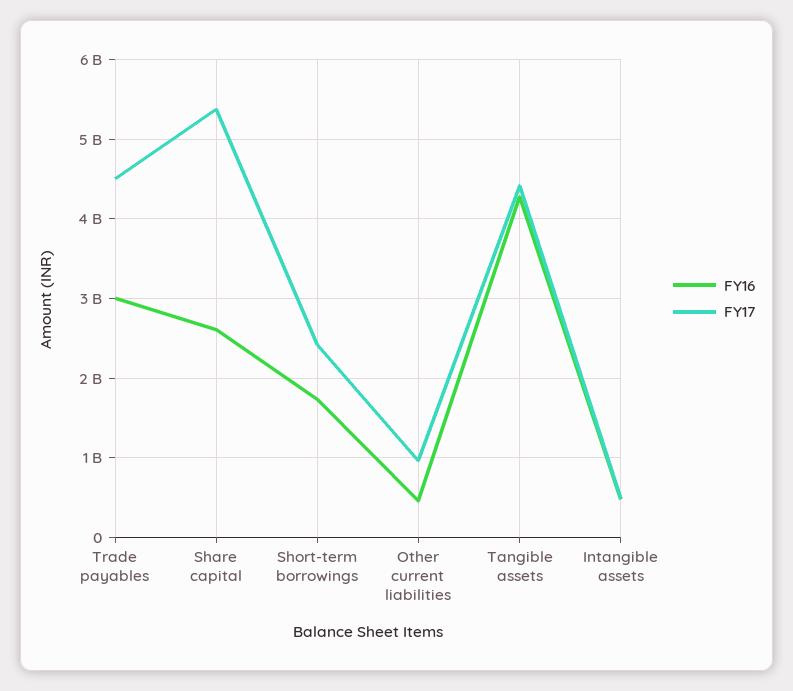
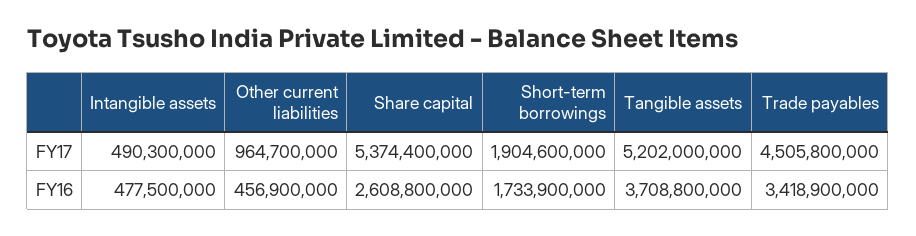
FY16, Trade payables: 3000000000 -> 3418900000
FY17, Short-term borrowings: 2400000000 -> 1904600000
FY16, Tangible assets: 4300000000 -> 3708800000
FY17, Tangible assets: 4400000000 -> 5202000000

